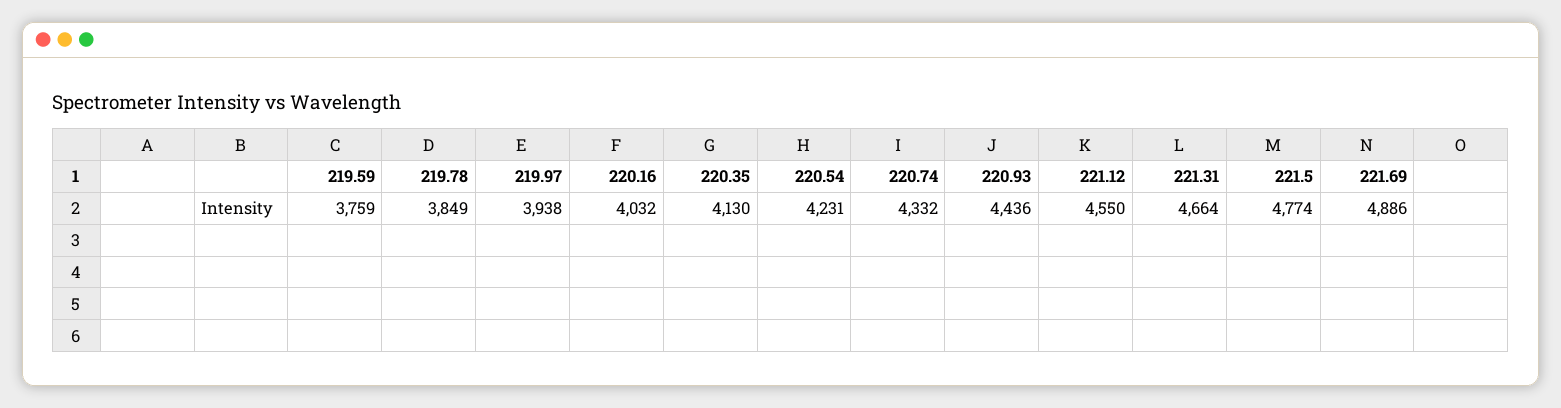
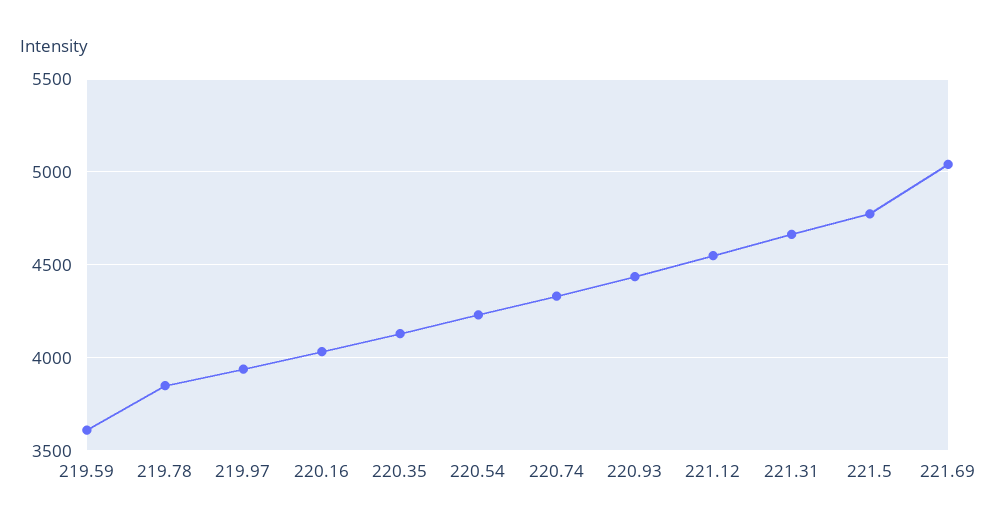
219.59: 3759 -> 3600
221.69: 4886 -> 5050

